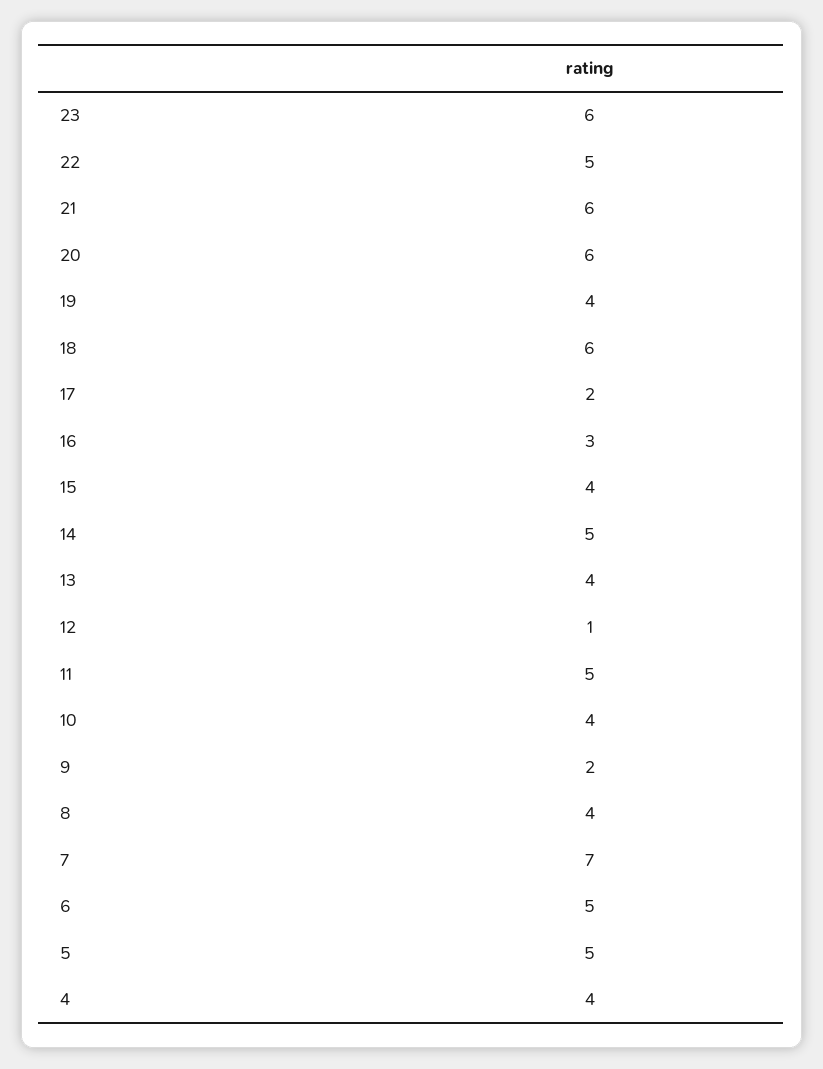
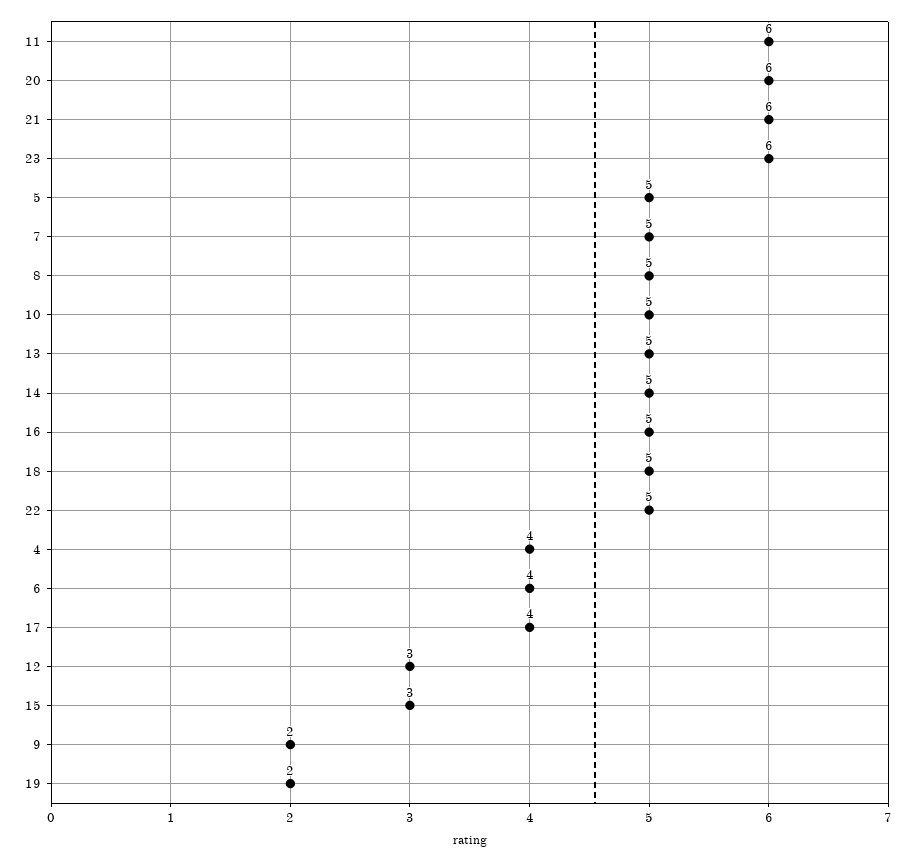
19: 4 -> 2
18: 6 -> 5
17: 2 -> 4
16: 3 -> 5
15: 4 -> 3
13: 4 -> 5
12: 1 -> 3
11: 5 -> 6
10: 4 -> 5
8: 4 -> 5
7: 7 -> 5
6: 5 -> 4

